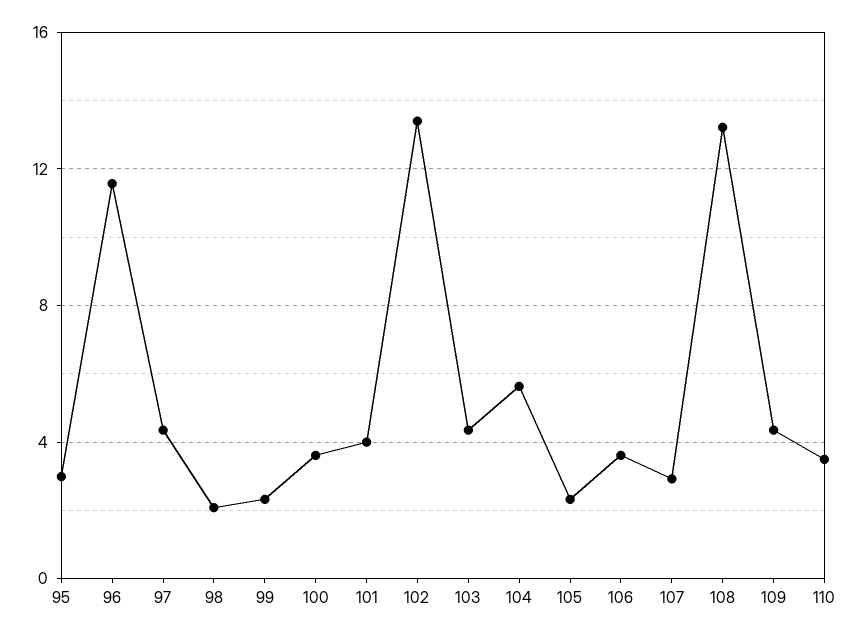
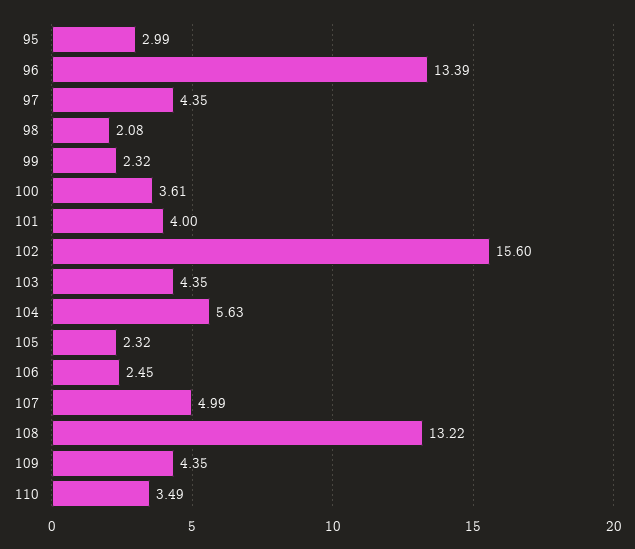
96: 11.5 -> 13.39
102: 13.5 -> 15.6
106: 3.5 -> 2.45
107: 3 -> 4.99

